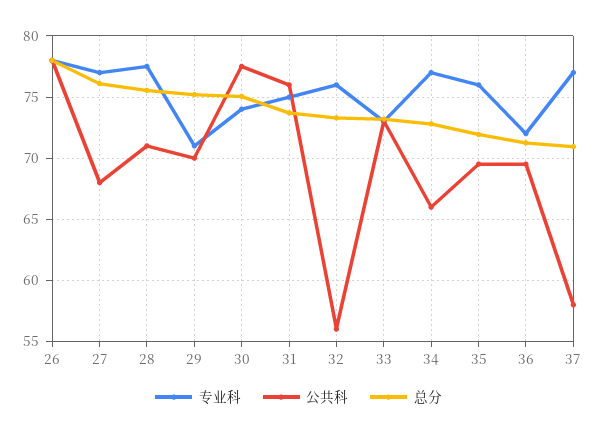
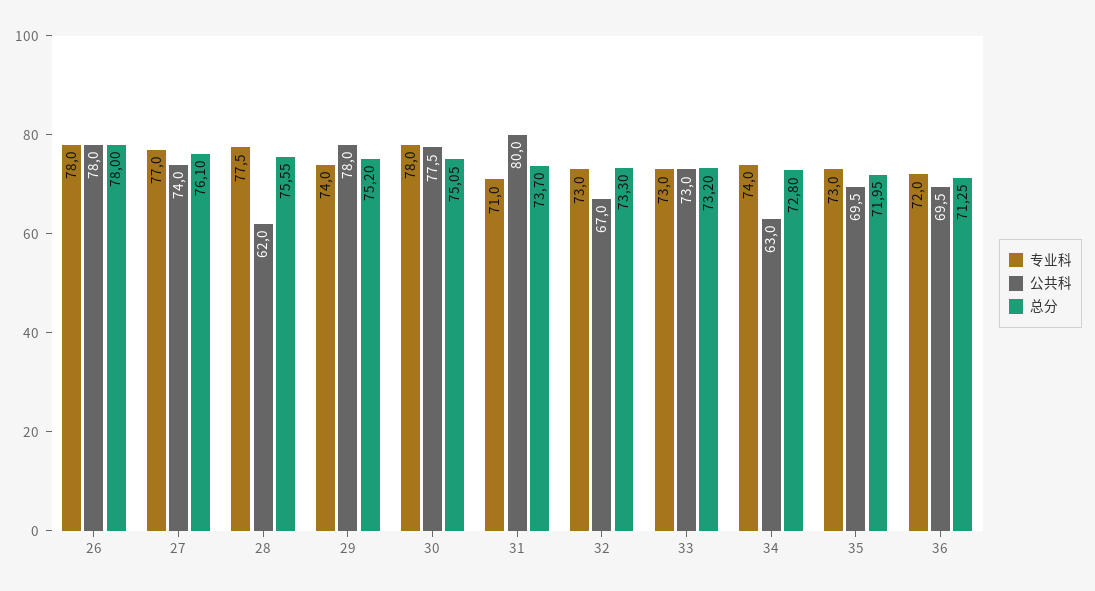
公共科, 27: 68 -> 74
公共科, 28: 71 -> 62
专业科, 29: 71 -> 74
公共科, 29: 70 -> 78
专业科, 30: 74 -> 78
专业科, 31: 75 -> 71
公共科, 31: 76 -> 80
专业科, 32: 76 -> 73
公共科, 32: 56 -> 67
专业科, 34: 77 -> 74
公共科, 34: 66 -> 63
专业科, 35: 76 -> 73
专业科, 37: 77 -> none
公共科, 37: 58 -> none
总分, 37: 71 -> none

